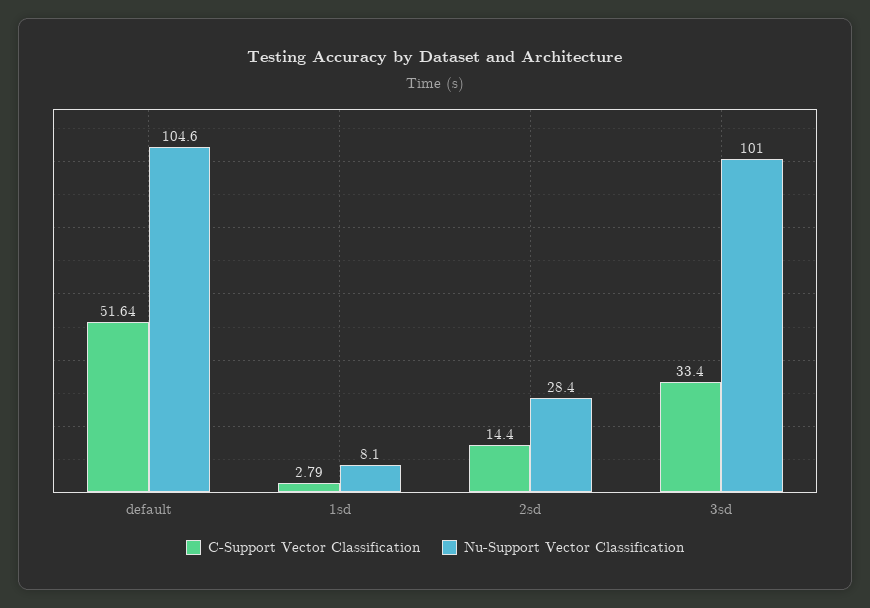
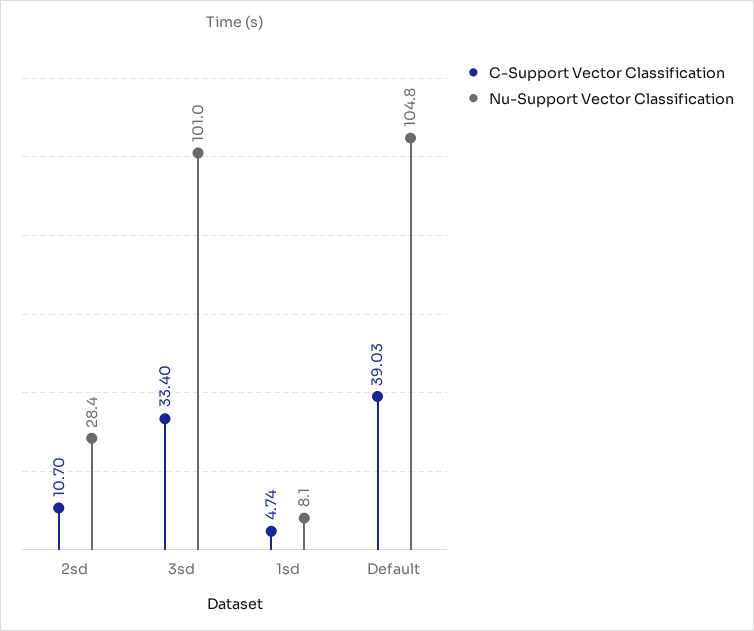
C-Support Vector Classification, default: 51.64 -> 39.03
Nu-Support Vector Classification, default: 104.6 -> 104.8
C-Support Vector Classification, 1sd: 2.79 -> 4.74
C-Support Vector Classification, 2sd: 14.4 -> 10.7

